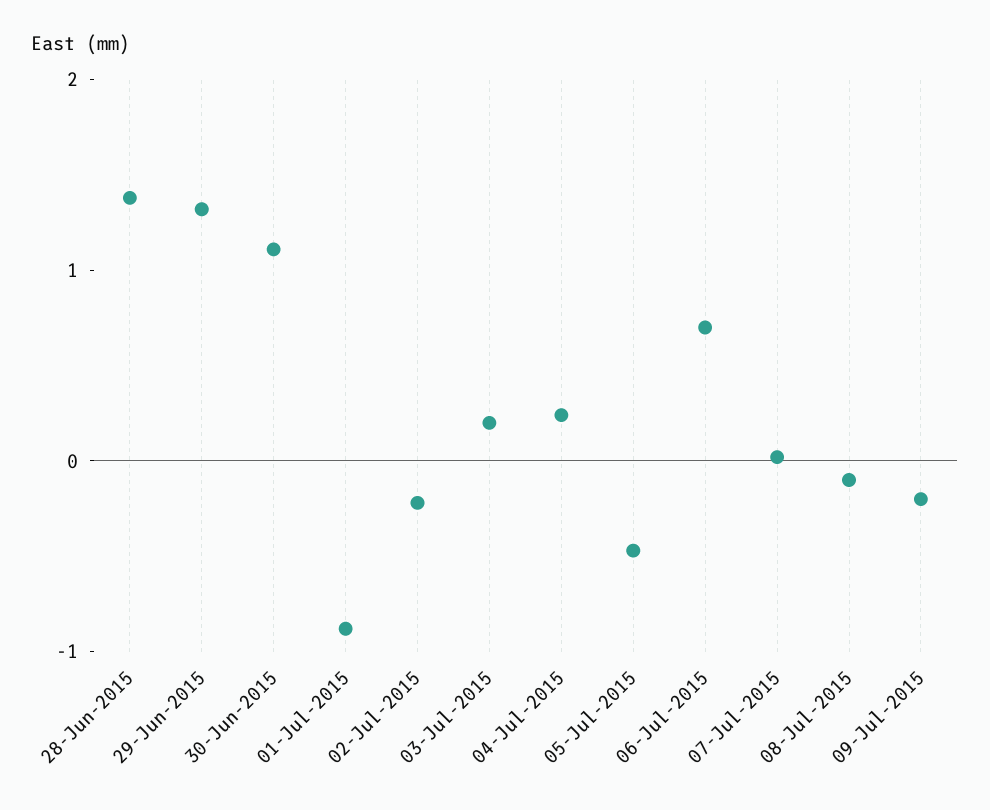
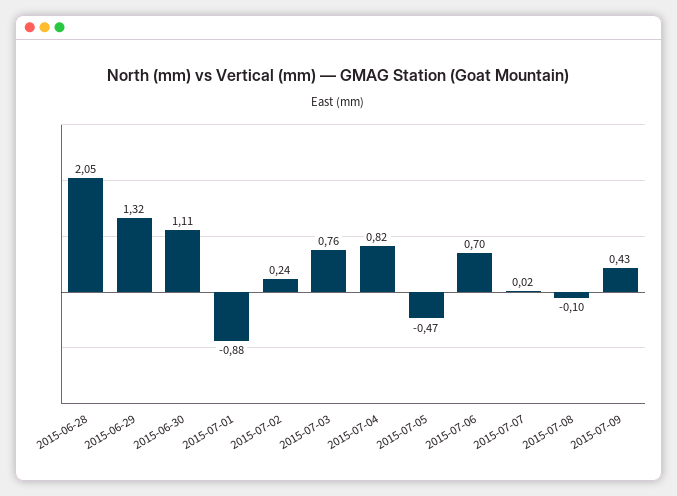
28-Jun-2015: 1.4 -> 2.05
02-Jul-2015: -0.2 -> 0.24
03-Jul-2015: 0.2 -> 0.76
04-Jul-2015: 0.2 -> 0.82
09-Jul-2015: -0.2 -> 0.43

